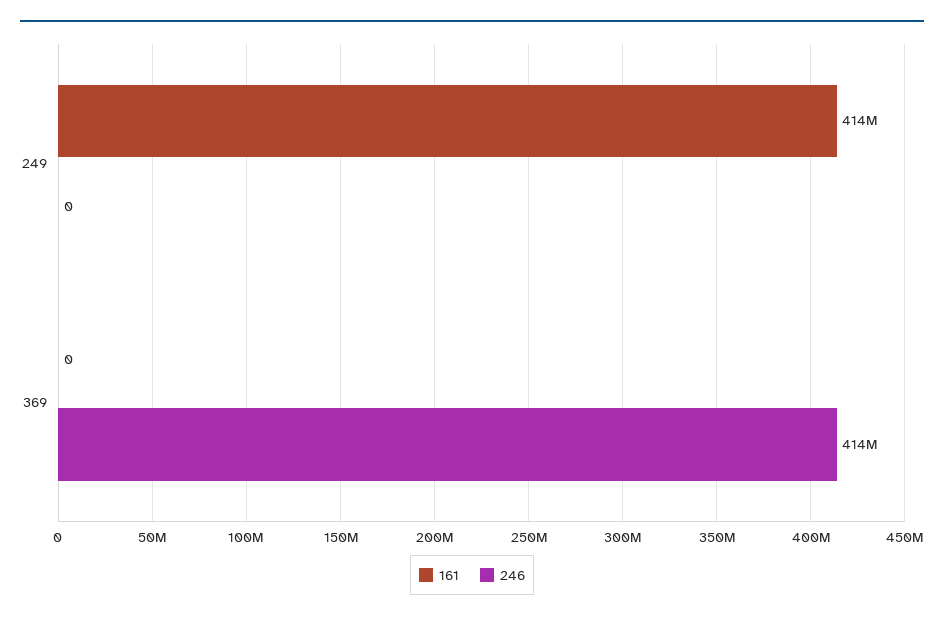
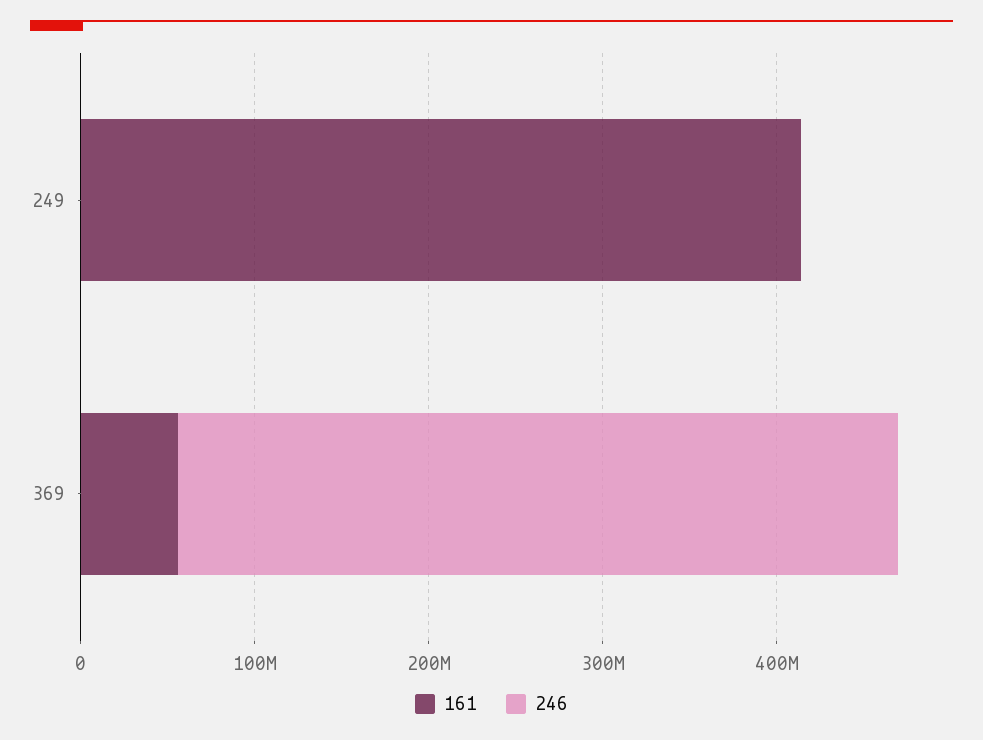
161, 369: 0 -> 60000000

